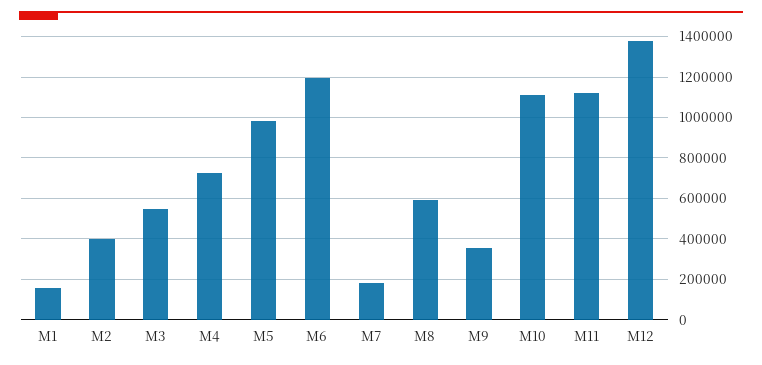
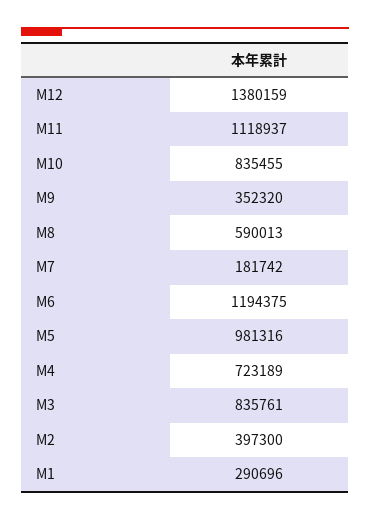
M1: 150000 -> 290696
M3: 550000 -> 835761
M10: 1100000 -> 835455

